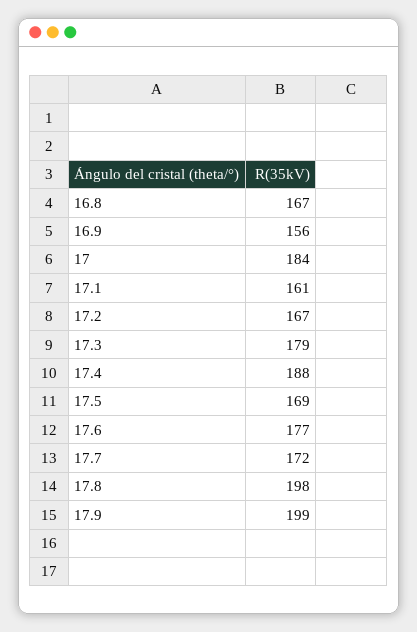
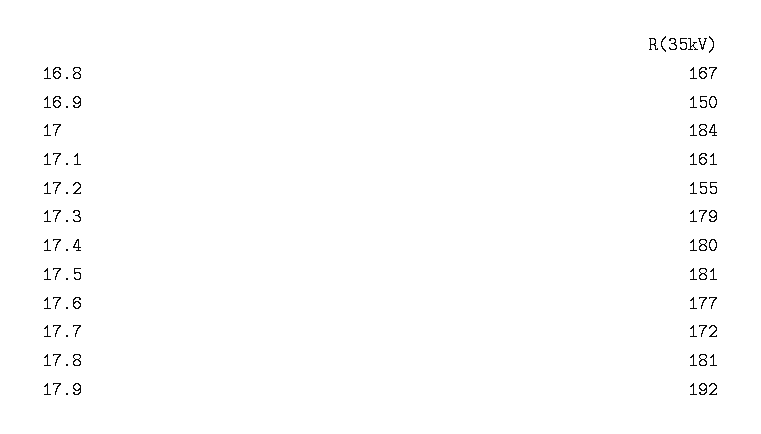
16.9: 156 -> 150
17.2: 167 -> 155
17.4: 188 -> 180
17.5: 169 -> 181
17.8: 198 -> 181
17.9: 199 -> 192

